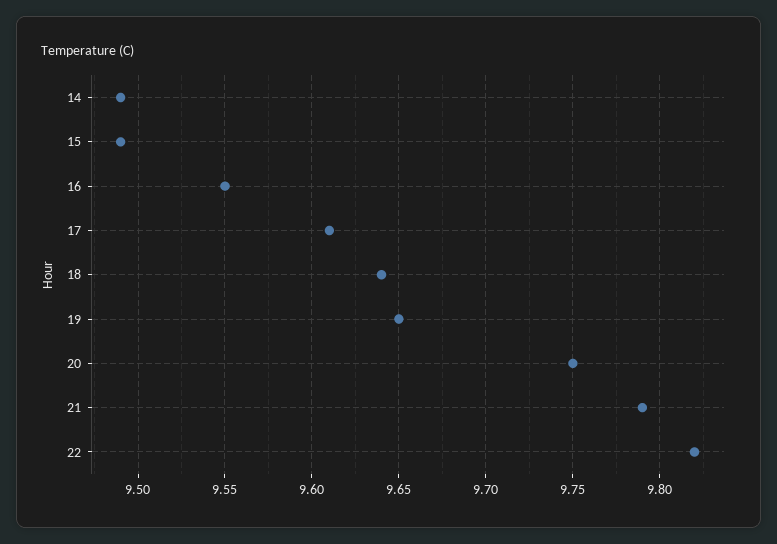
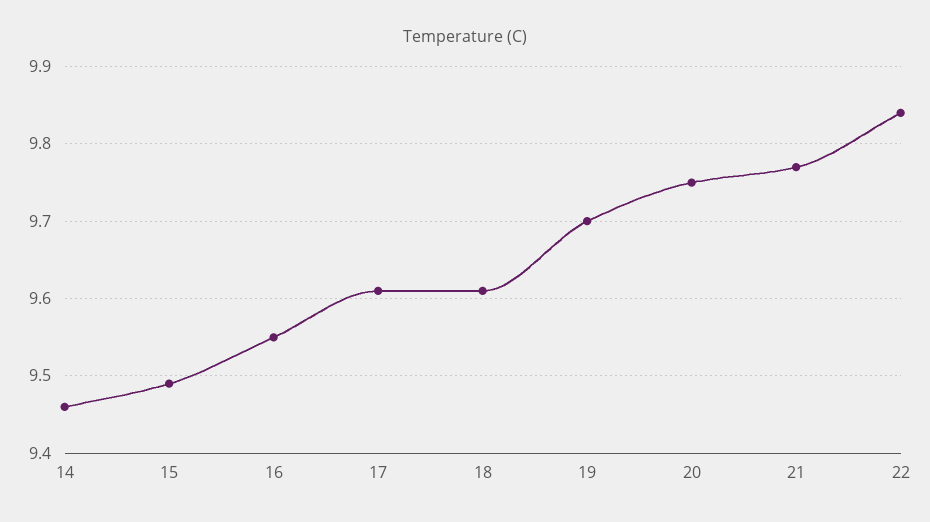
14: 9.49 -> 9.46
18: 9.64 -> 9.61
19: 9.65 -> 9.7
21: 9.79 -> 9.77
22: 9.82 -> 9.84

